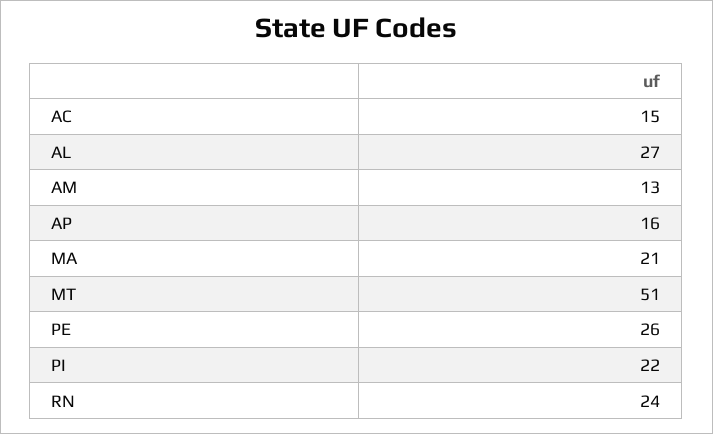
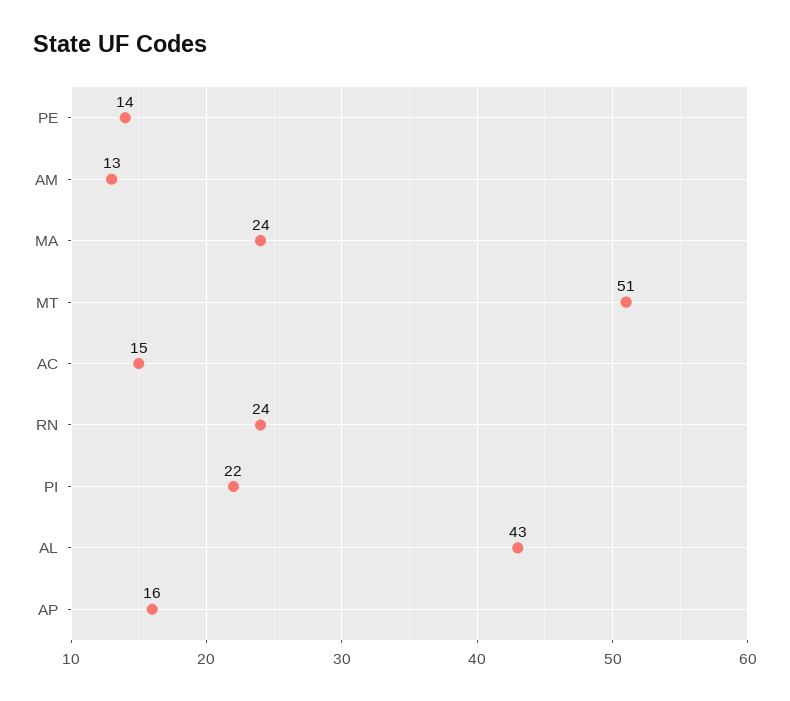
AL: 27 -> 43
MA: 21 -> 24
PE: 26 -> 14

